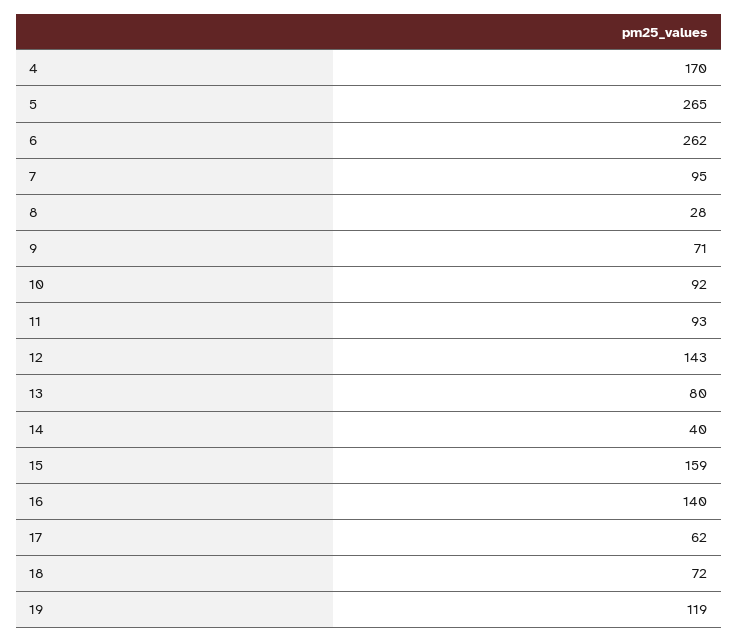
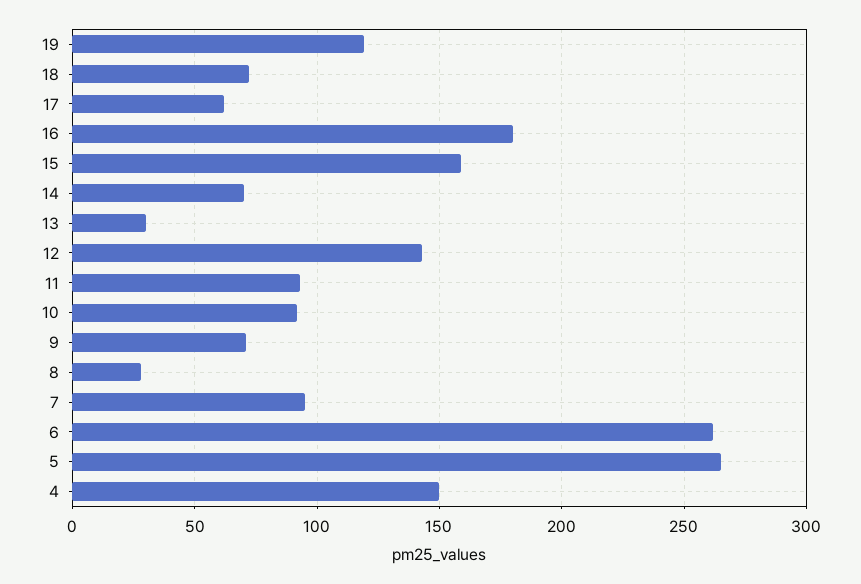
4: 170 -> 150
13: 80 -> 30
14: 40 -> 70
16: 140 -> 180

